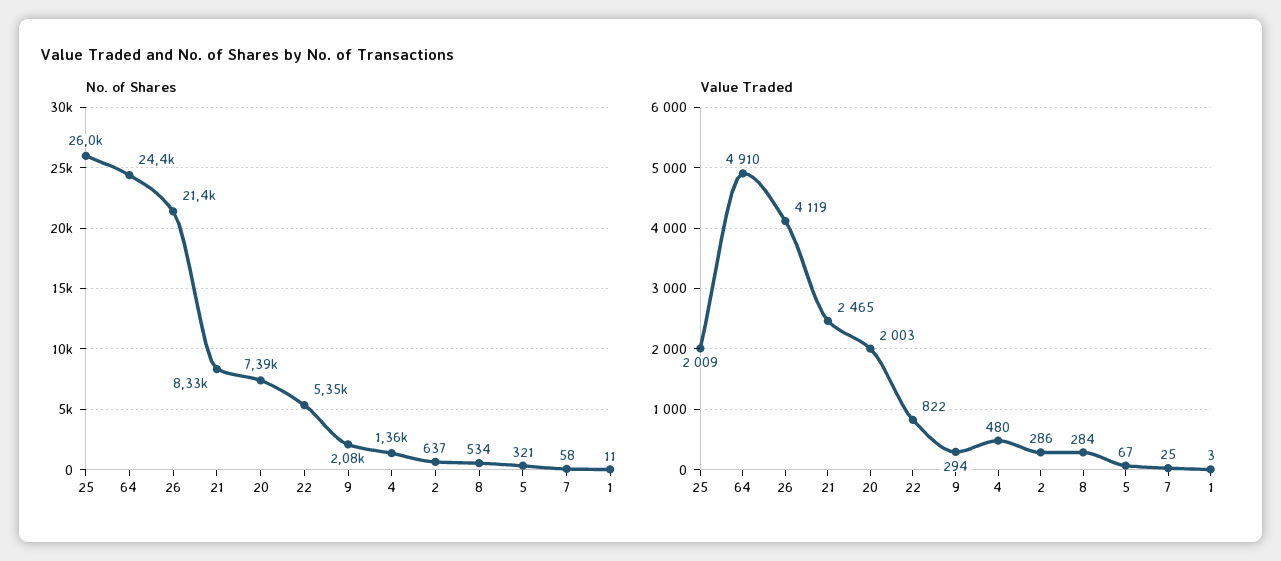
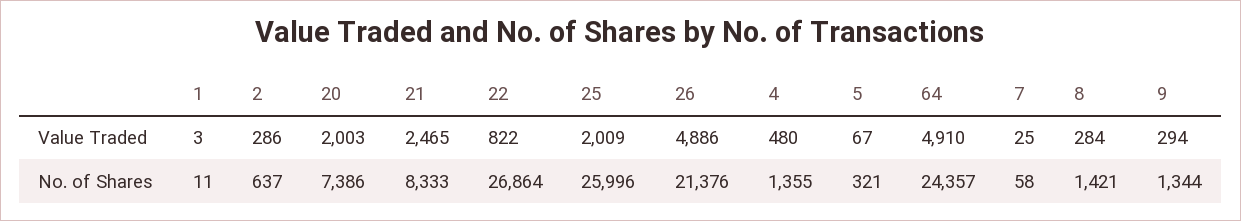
No. of Shares, 22: 5350 -> 26864
No. of Shares, 9: 2080 -> 1344
No. of Shares, 8: 534 -> 1421
Value Traded, 26: 4119 -> 4886

